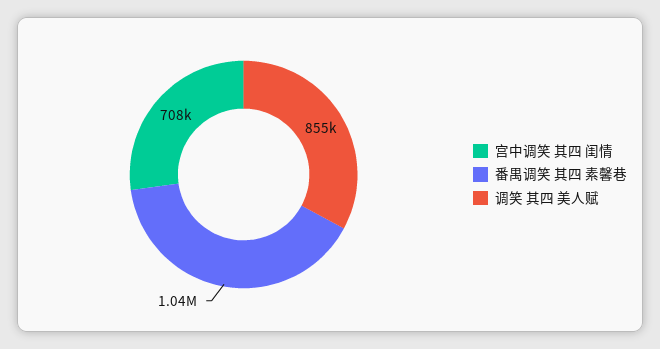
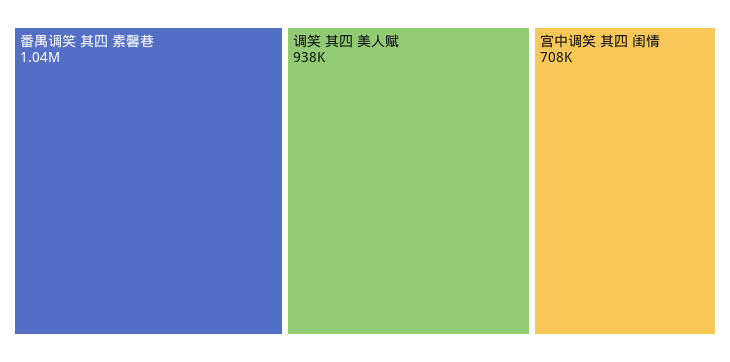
调笑 其四 美人赋: 855000 -> 938000

